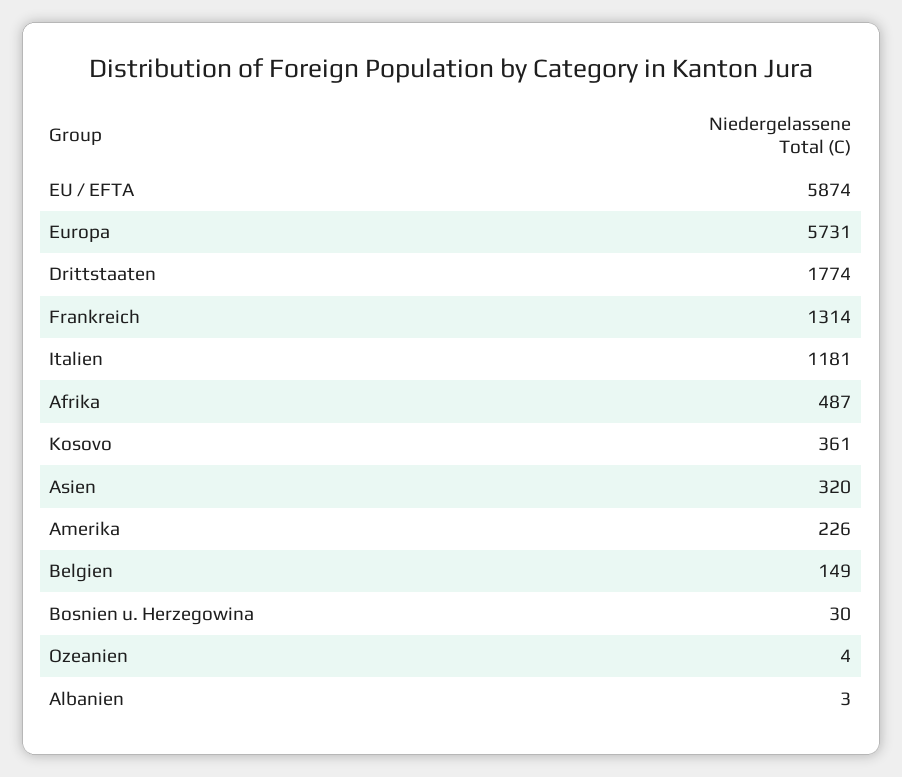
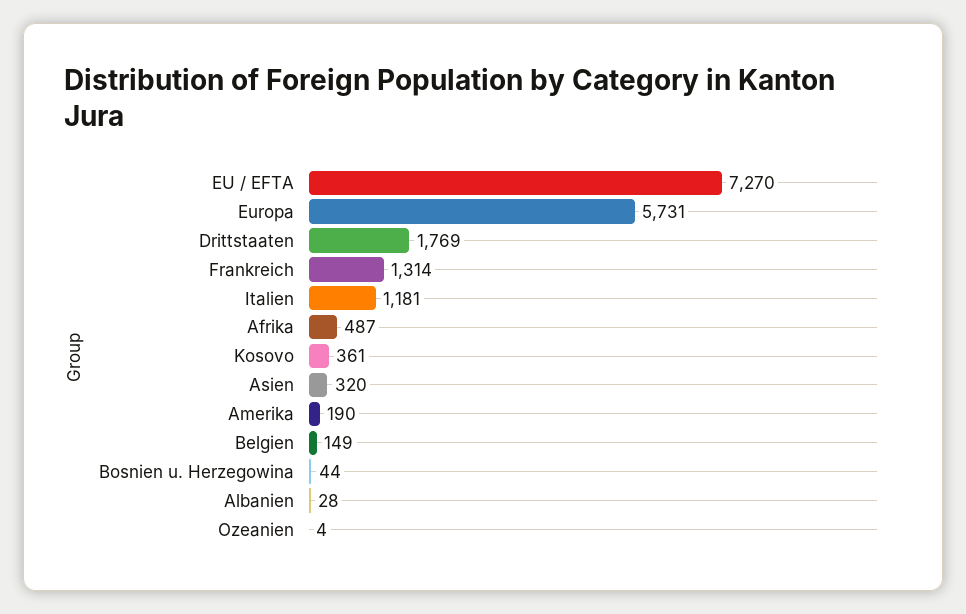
EU / EFTA: 5874 -> 7270
Drittstaaten: 1774 -> 1769
Amerika: 226 -> 190
Bosnien u. Herzegowina: 30 -> 44
Albanien: 3 -> 28

